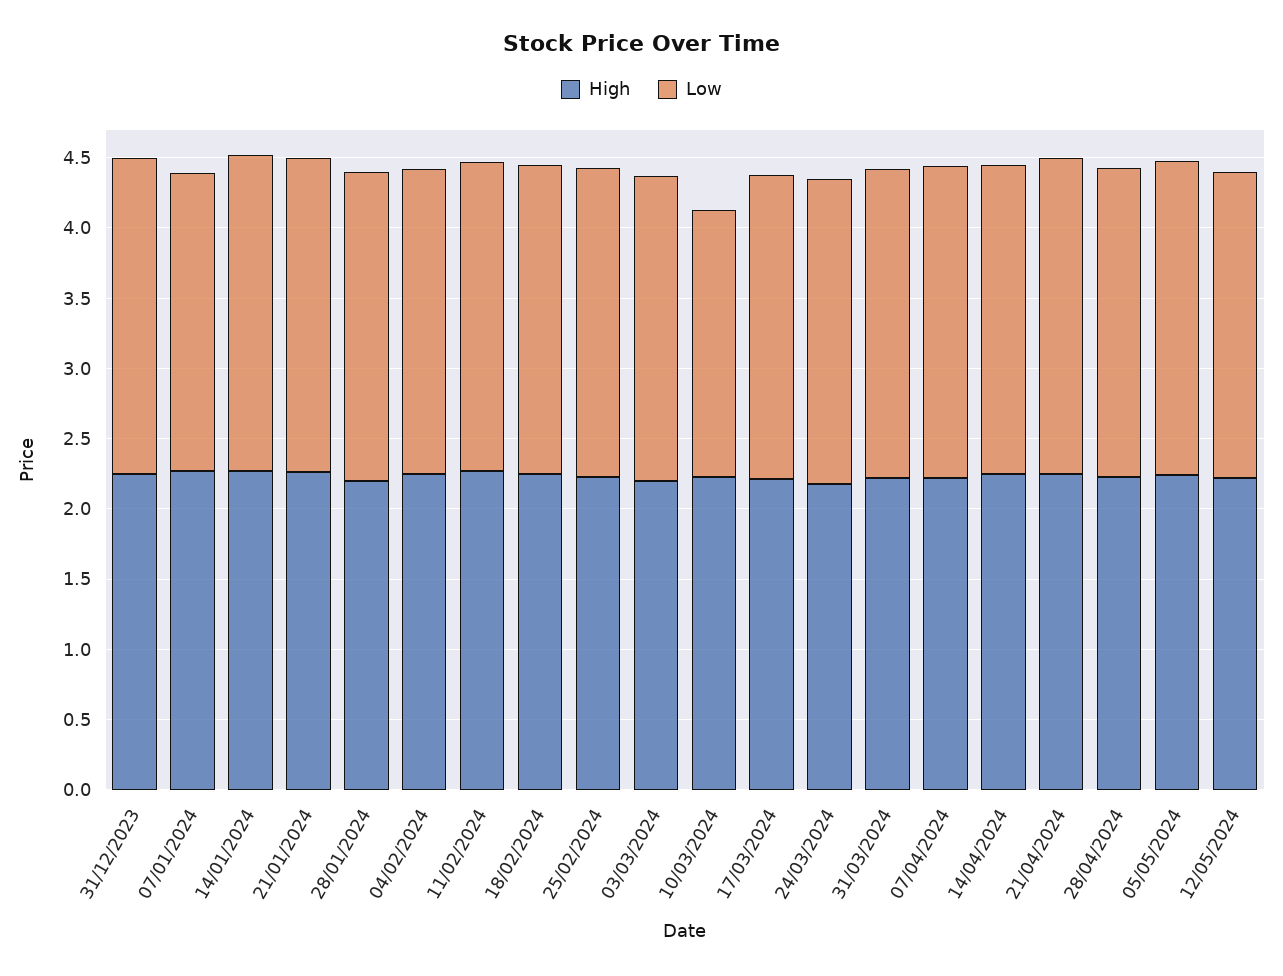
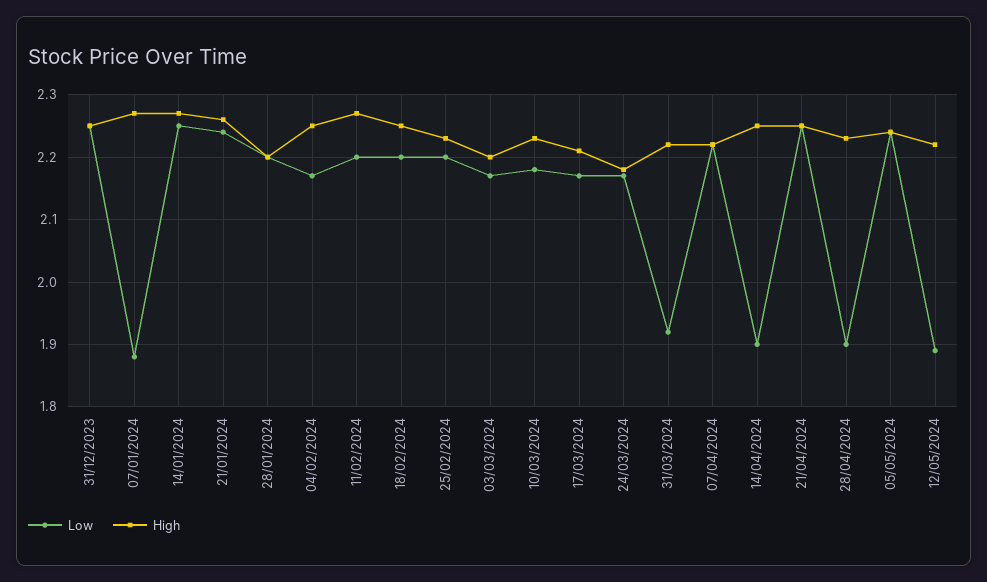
Low, 07/01/2024: 2.1 -> 1.88
Low, 10/03/2024: 1.9 -> 2.18
Low, 31/03/2024: 2.2 -> 1.92
Low, 14/04/2024: 2.2 -> 1.9
Low, 28/04/2024: 2.2 -> 1.9
Low, 12/05/2024: 2.2 -> 1.89

